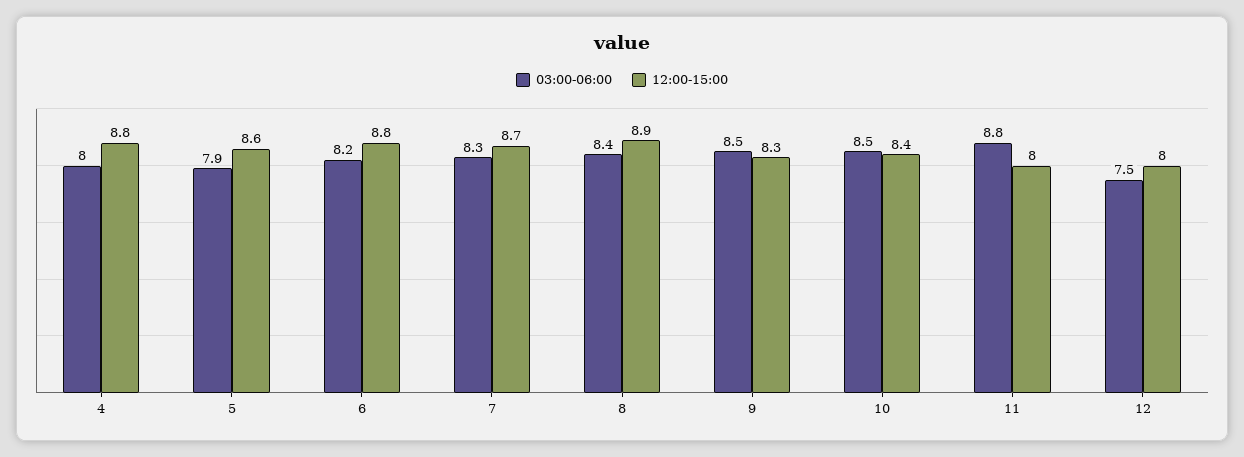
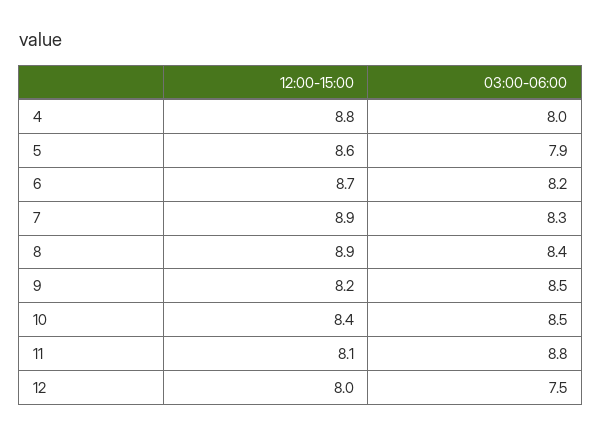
12:00-15:00, 6: 8.8 -> 8.7
12:00-15:00, 7: 8.7 -> 8.9
12:00-15:00, 9: 8.3 -> 8.2
12:00-15:00, 11: 8 -> 8.1

